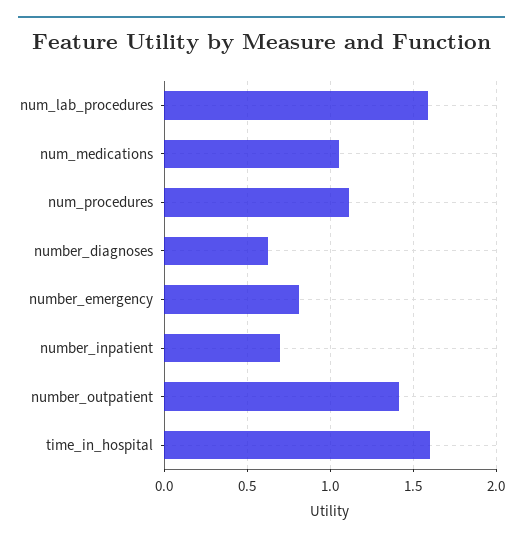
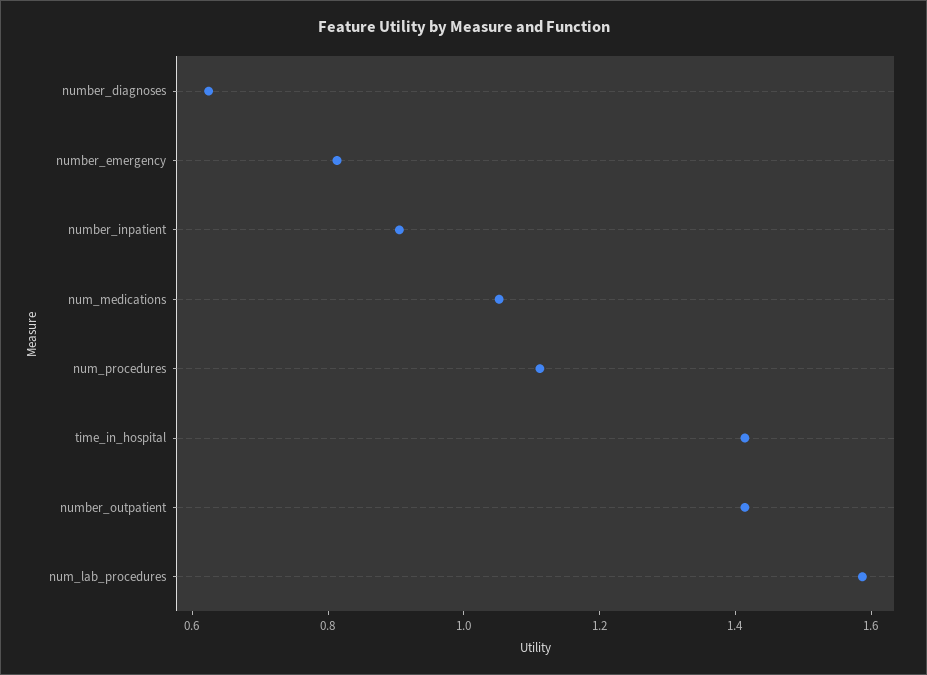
number_inpatient: 0.7 -> 0.9
time_in_hospital: 1.6 -> 1.4

